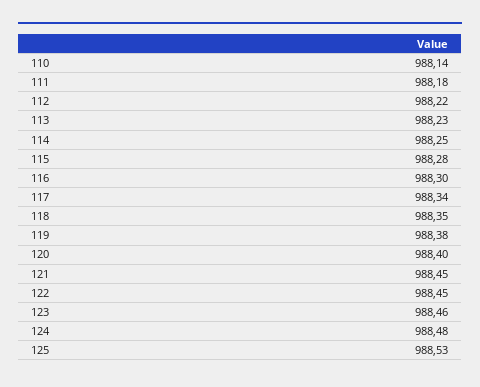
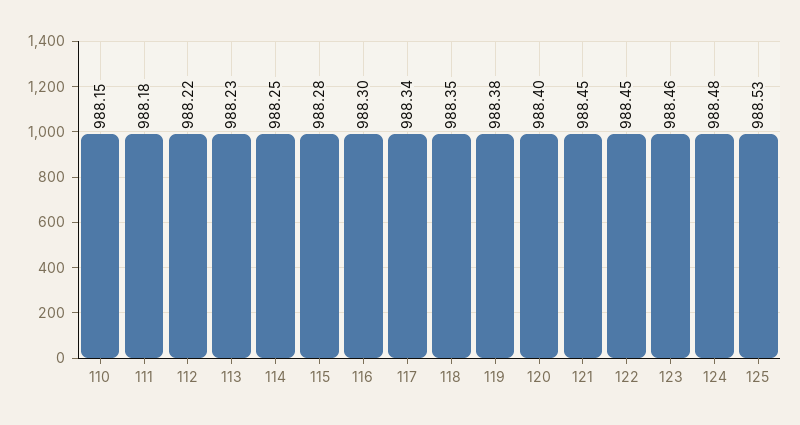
110: 988.14 -> 988.15

